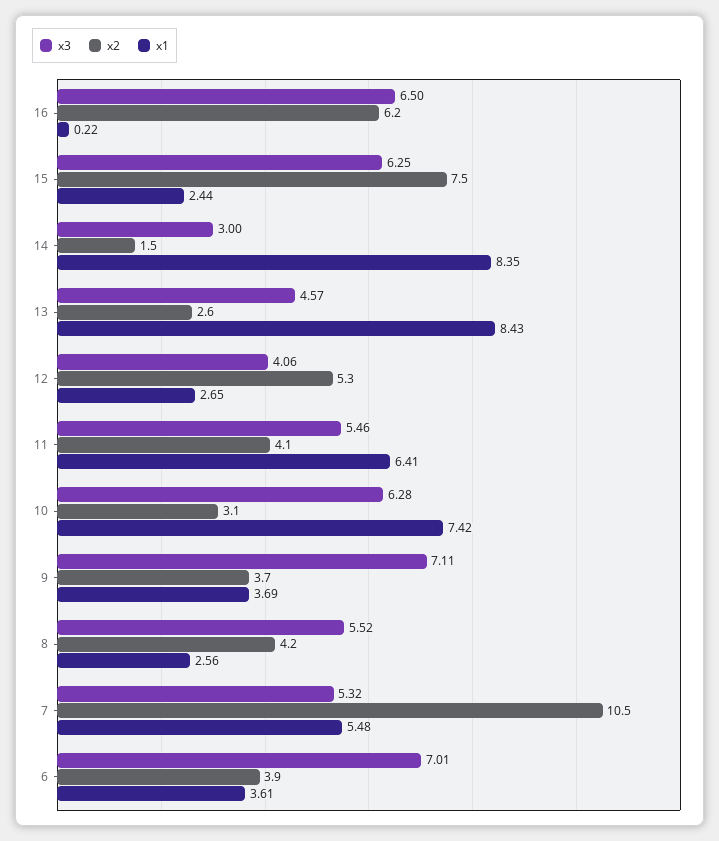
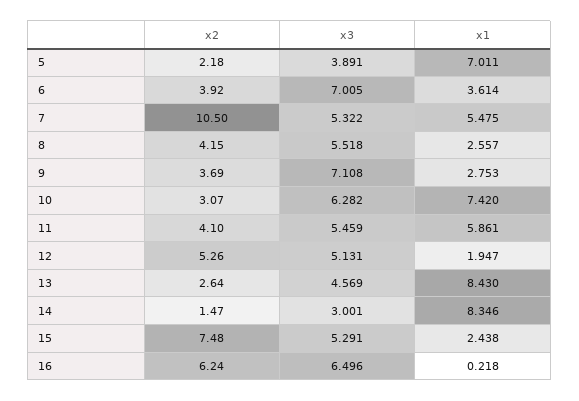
x3, 15: 6.25 -> 5.291
x3, 12: 4.06 -> 5.131
x1, 12: 2.65 -> 1.947
x1, 11: 6.41 -> 5.861
x1, 9: 3.69 -> 2.753
x2, 5: none -> 2.18
x3, 5: none -> 3.891
x1, 5: none -> 7.011

